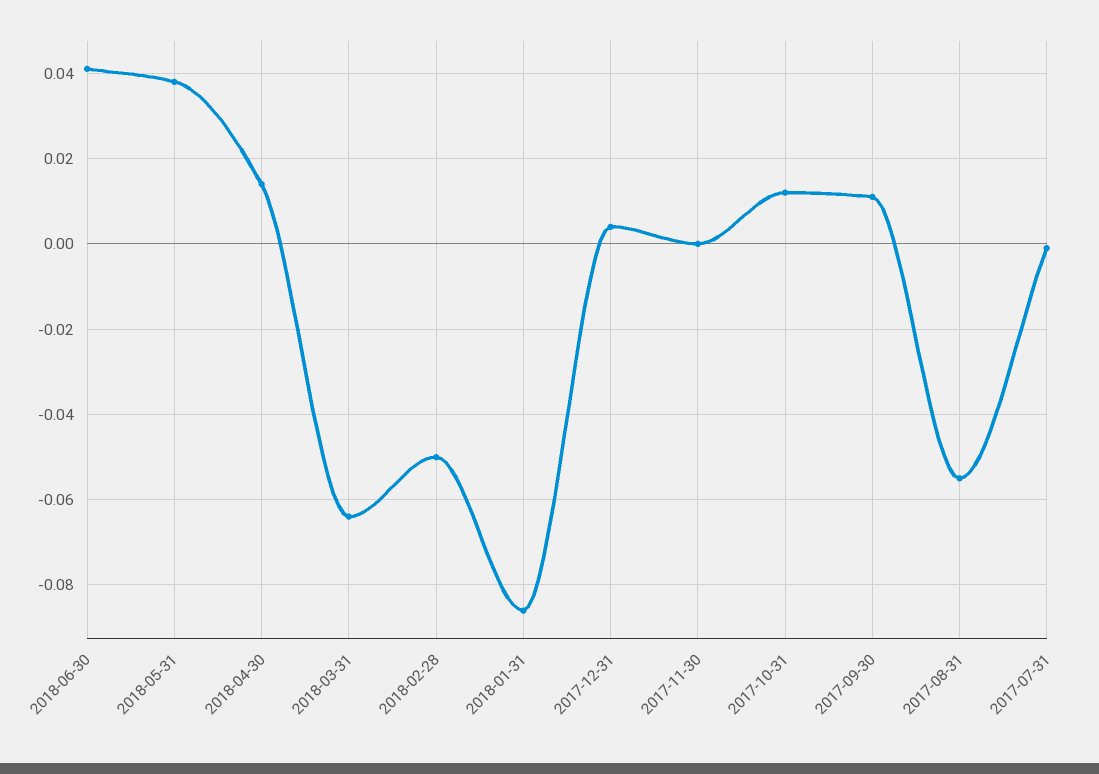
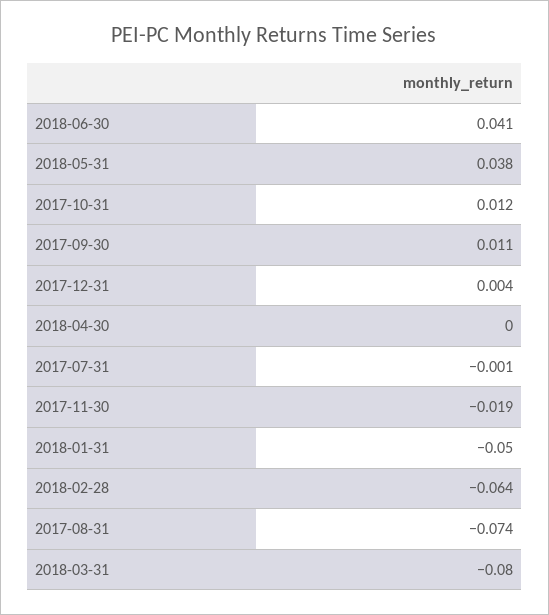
2018-04-30: 0.015 -> 0
2018-03-31: -0.065 -> -0.08
2018-02-28: -0.05 -> -0.064
2018-01-31: -0.085 -> -0.05
2017-11-30: 0 -> -0.019
2017-08-31: -0.055 -> -0.074

